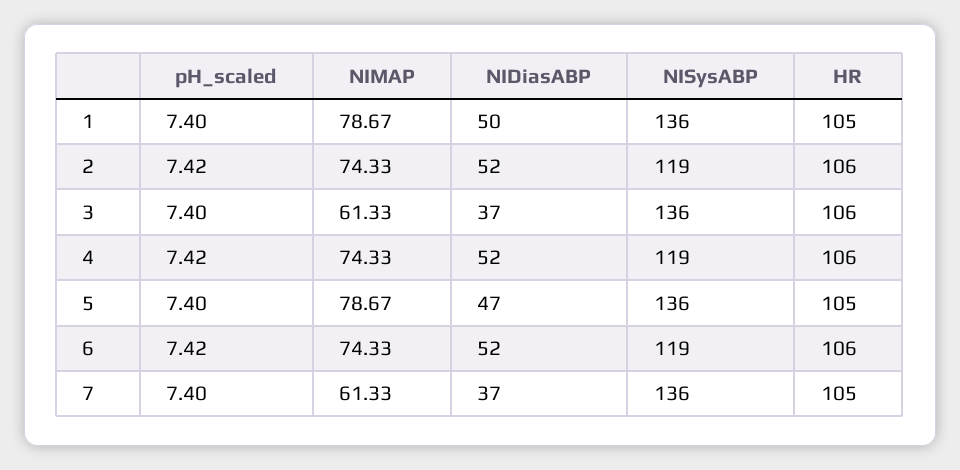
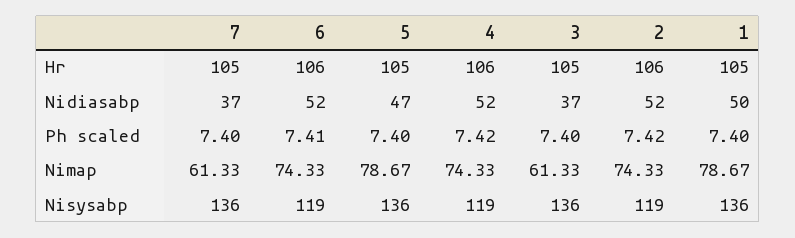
HR, 3: 106 -> 105
pH_scaled, 6: 7.42 -> 7.41

